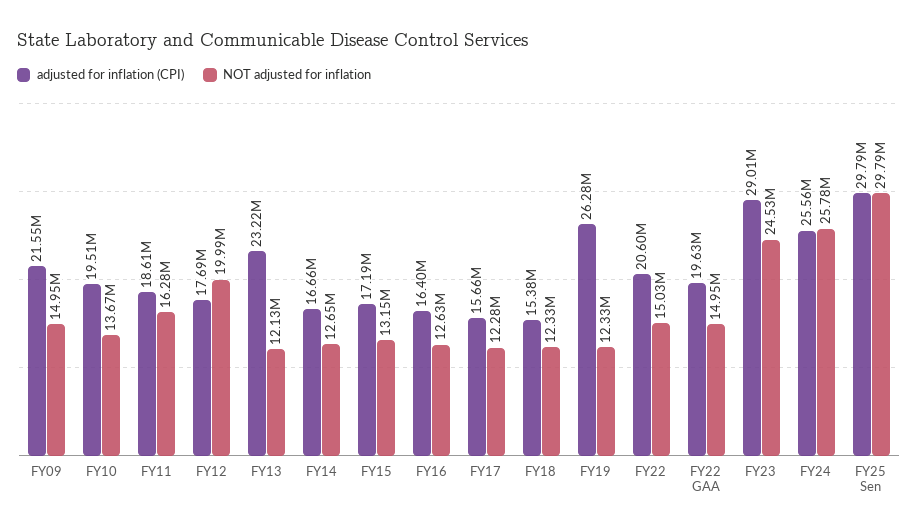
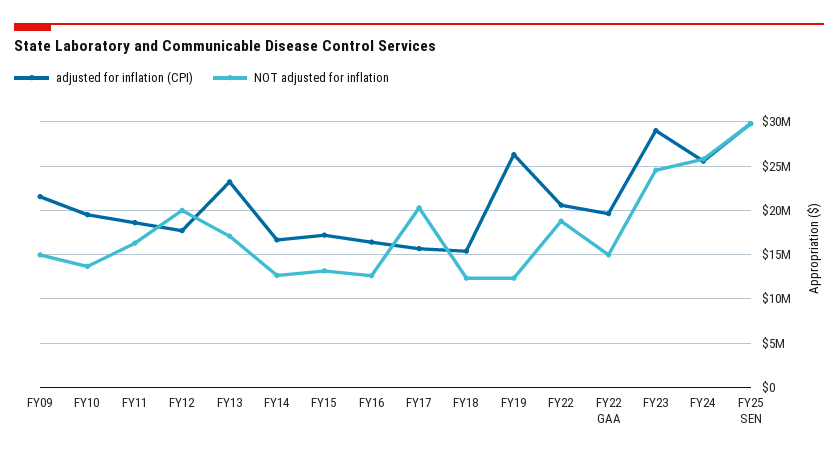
NOT adjusted for inflation, FY13: 12130000 -> 17000000
NOT adjusted for inflation, FY17: 12280000 -> 20000000
NOT adjusted for inflation, FY22: 15030000 -> 19000000

